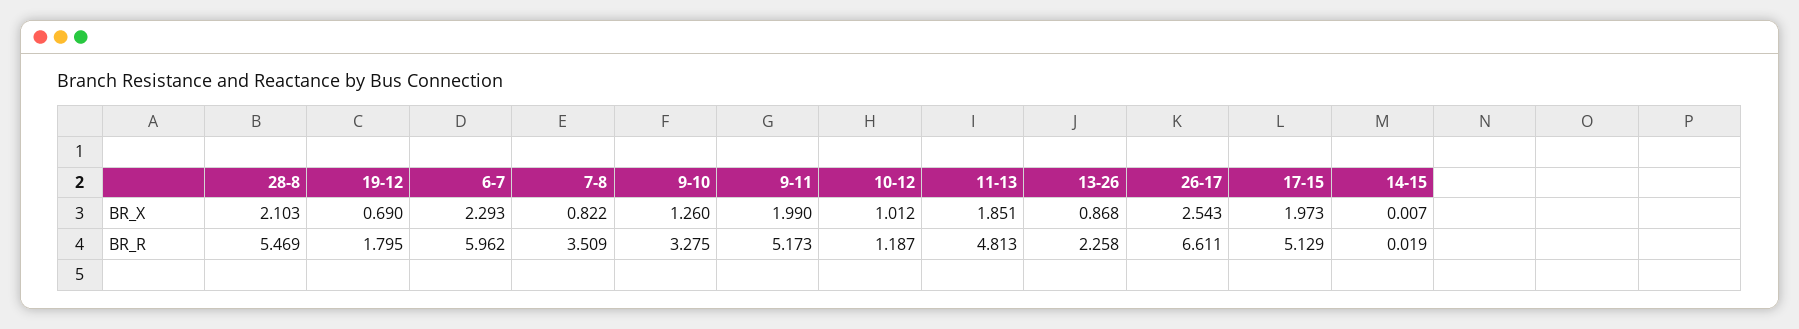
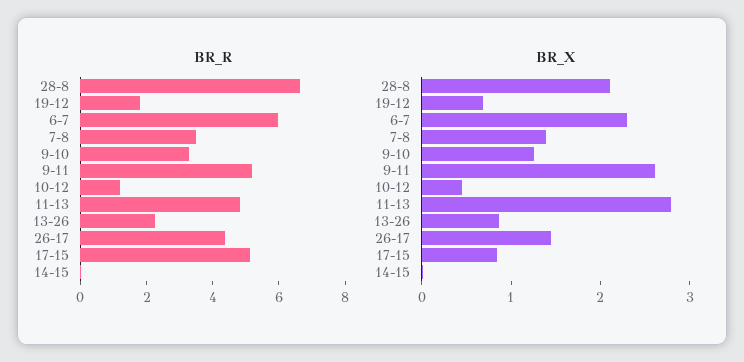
BR_X, 7-8: 0.822 -> 1.4
BR_X, 9-11: 1.99 -> 2.6
BR_X, 10-12: 1.012 -> 0.4
BR_X, 11-13: 1.851 -> 2.8
BR_X, 26-17: 2.543 -> 1.4
BR_X, 17-15: 1.973 -> 0.8
BR_R, 28-8: 5.469 -> 6.5
BR_R, 26-17: 6.611 -> 4.5

